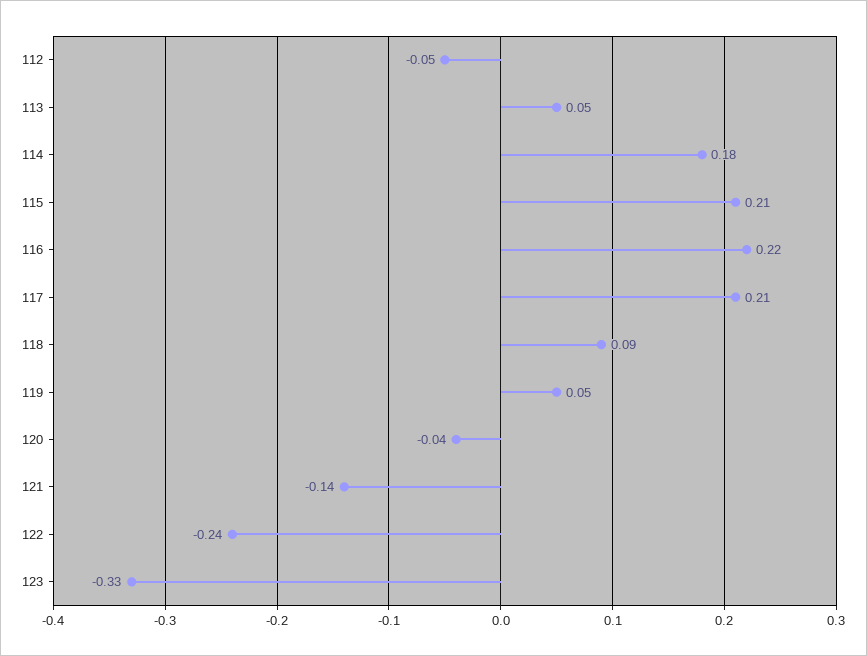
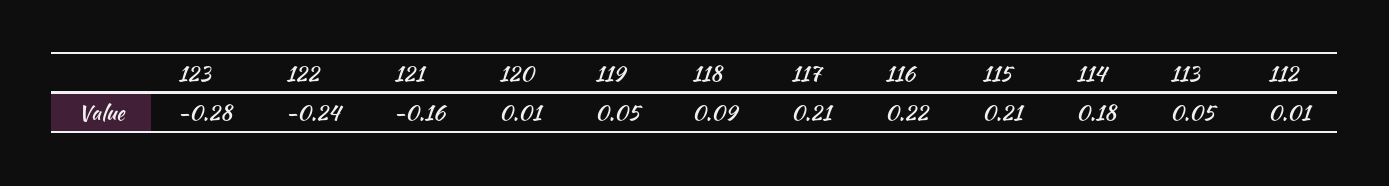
112: -0.05 -> 0.01
120: -0.04 -> 0.01
121: -0.14 -> -0.16
123: -0.33 -> -0.28

